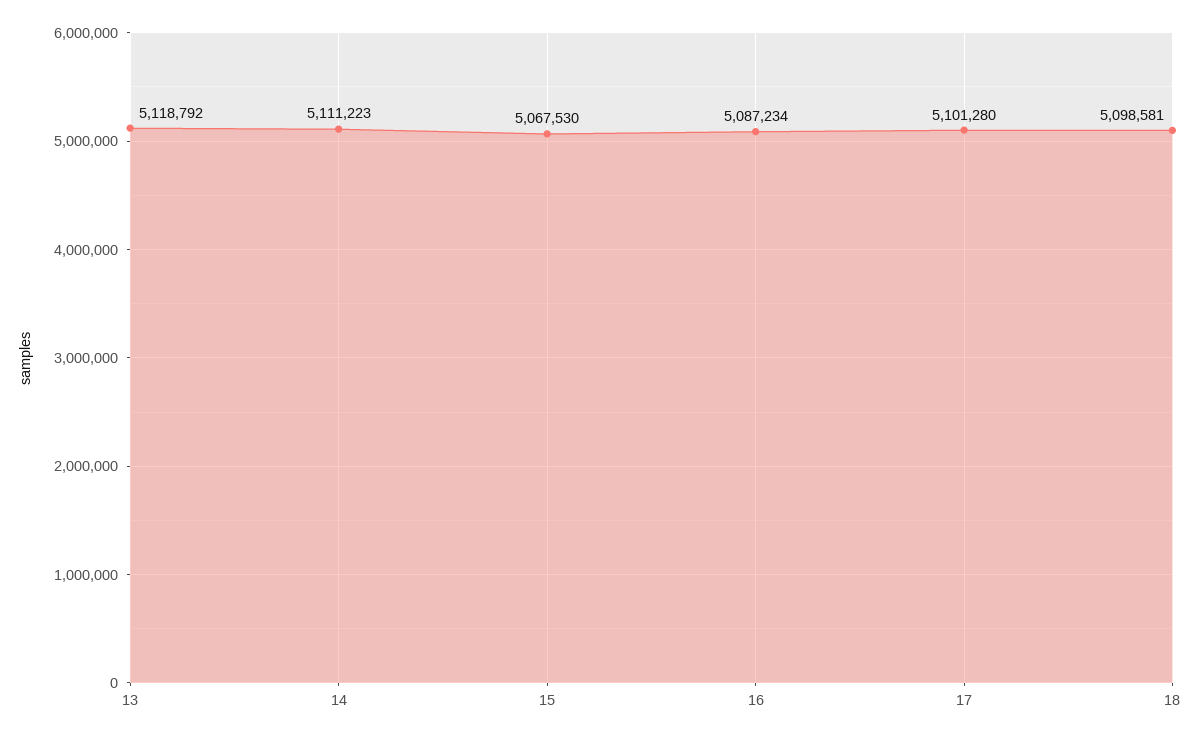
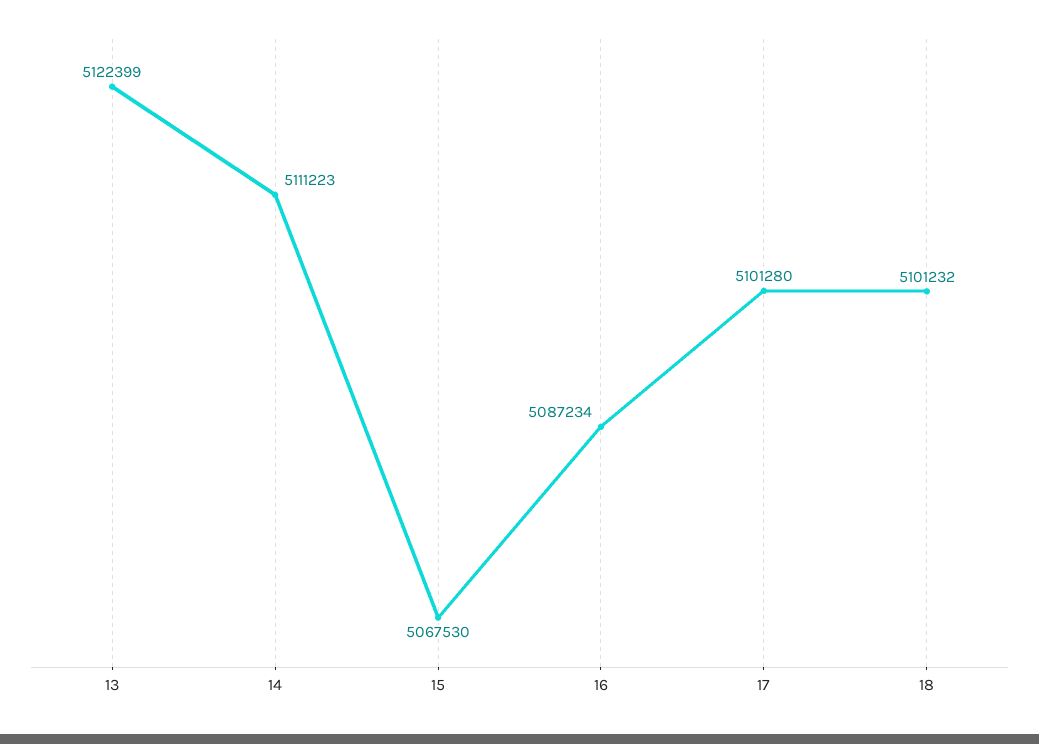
13: 5118792 -> 5122399
18: 5098581 -> 5101232

